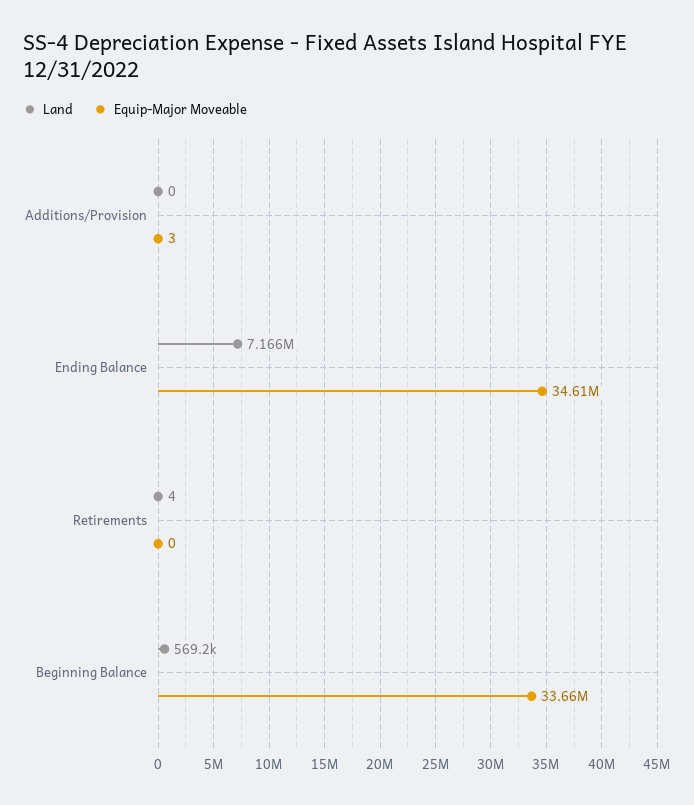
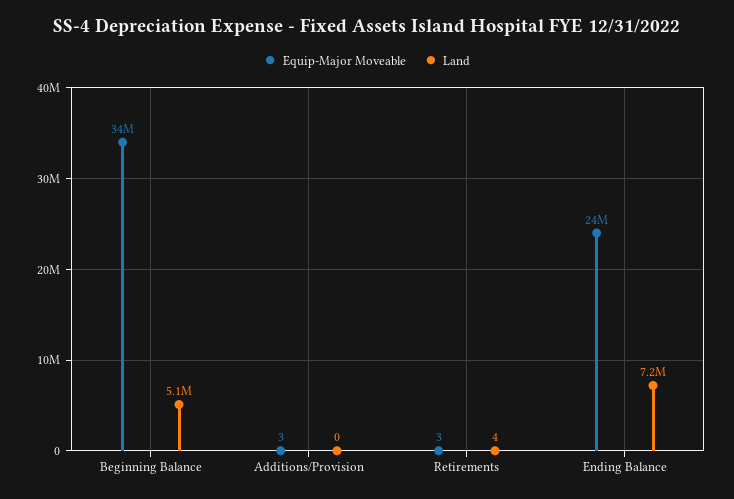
Equip-Major Moveable, Ending Balance: 34610000 -> 24000000
Equip-Major Moveable, Retirements: 0 -> 3
Land, Beginning Balance: 569200 -> 5100000

